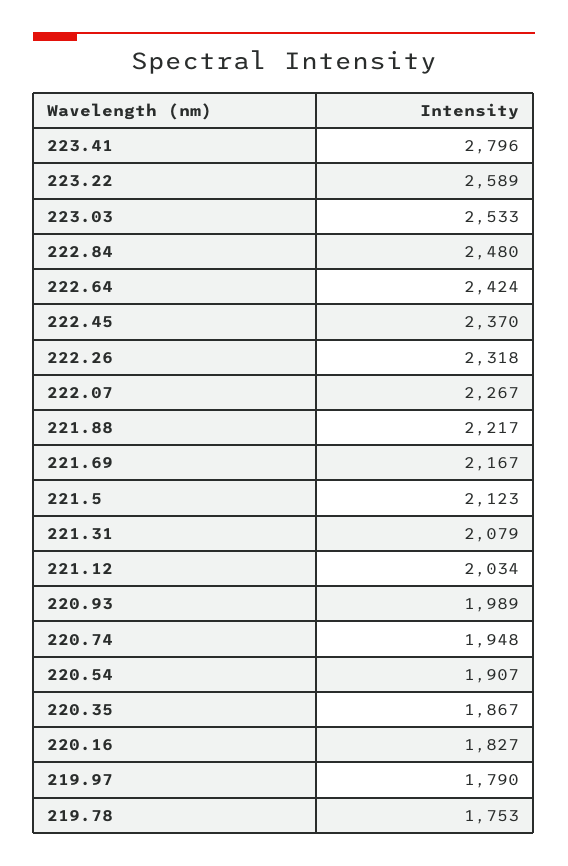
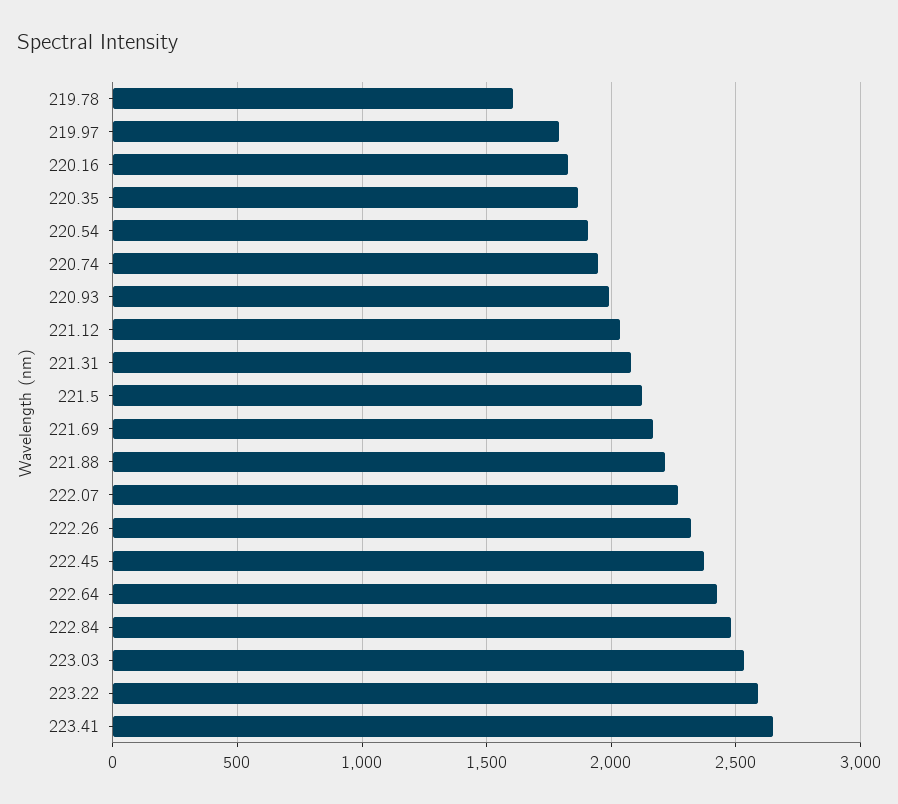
223.41: 2796 -> 2650
219.78: 1753 -> 1600

